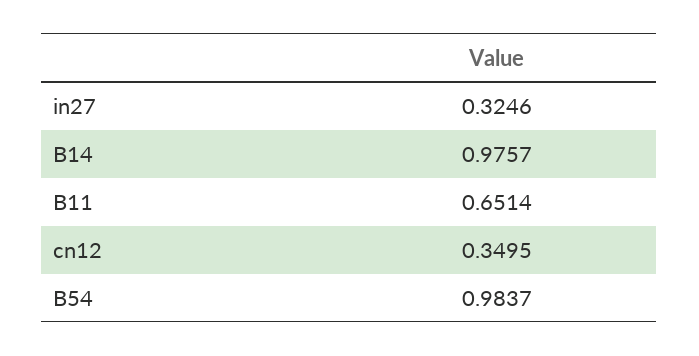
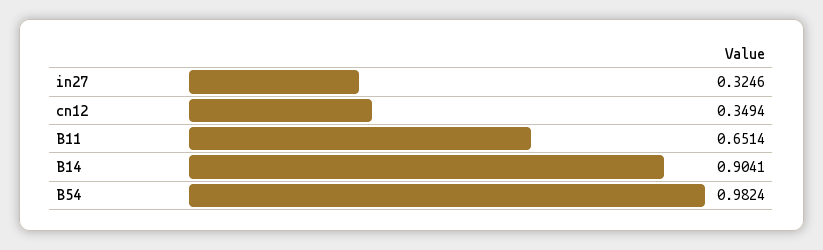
B14: 0.9757 -> 0.9041
cn12: 0.3495 -> 0.3494
B54: 0.9837 -> 0.9824

